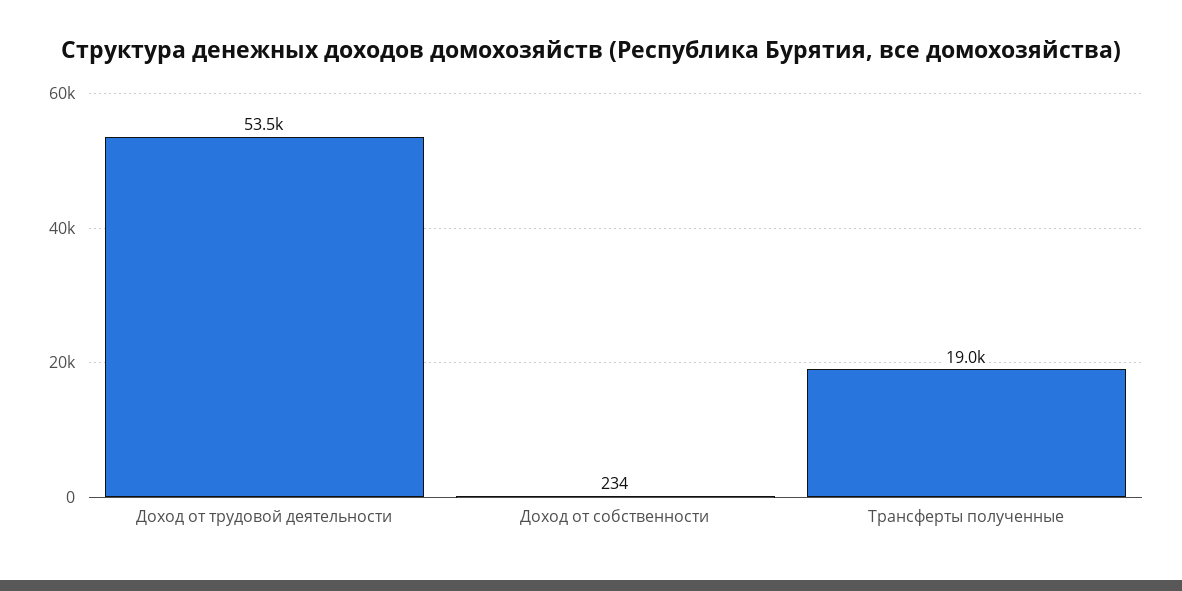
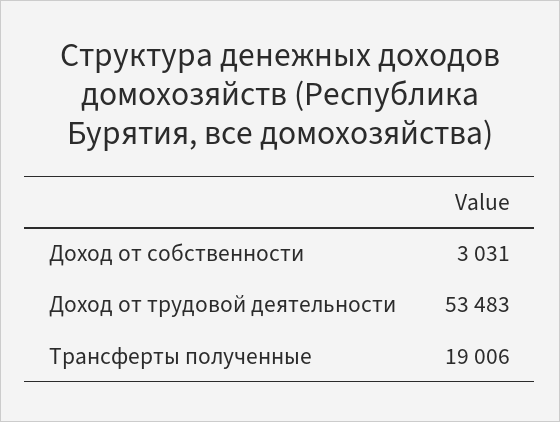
Доход от собственности: 234 -> 3031

